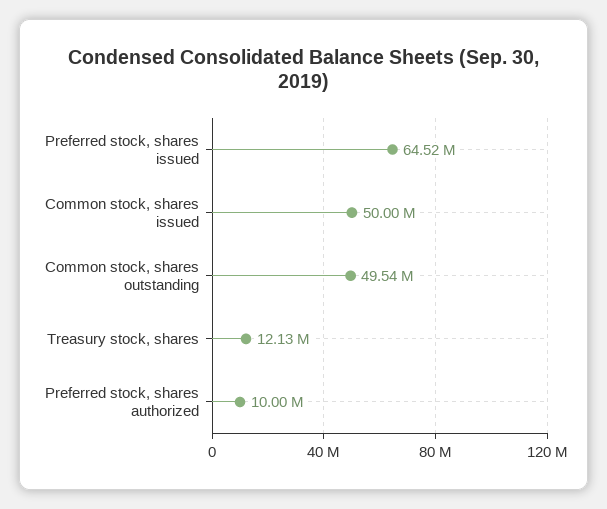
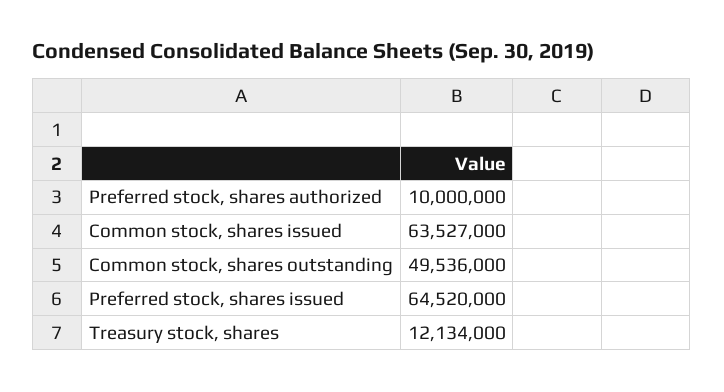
Common stock, shares issued: 50000000 -> 63527000

